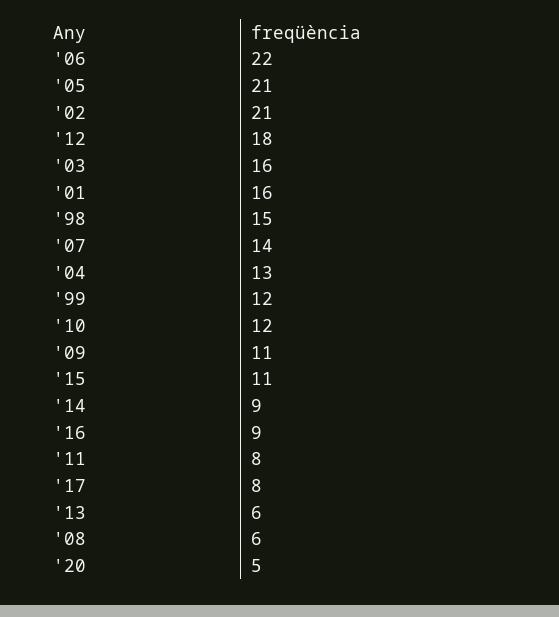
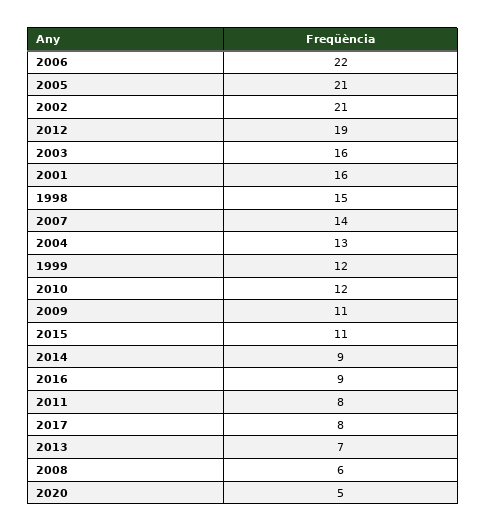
'12: 18 -> 19
'13: 6 -> 7

